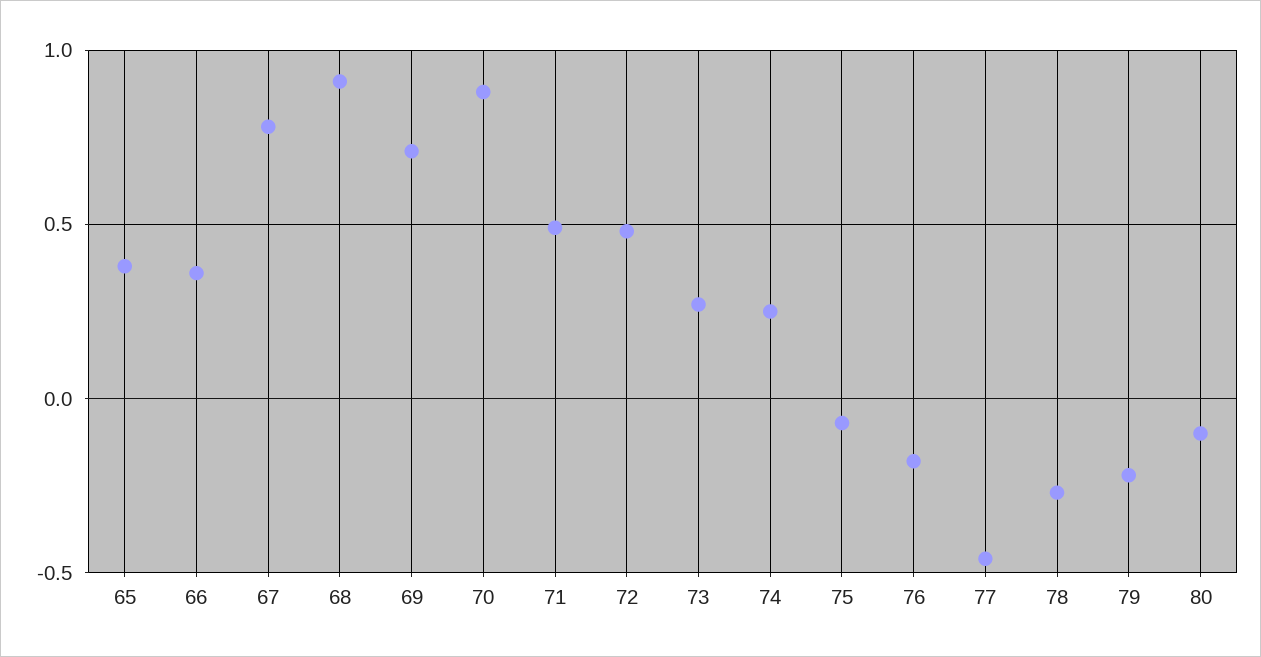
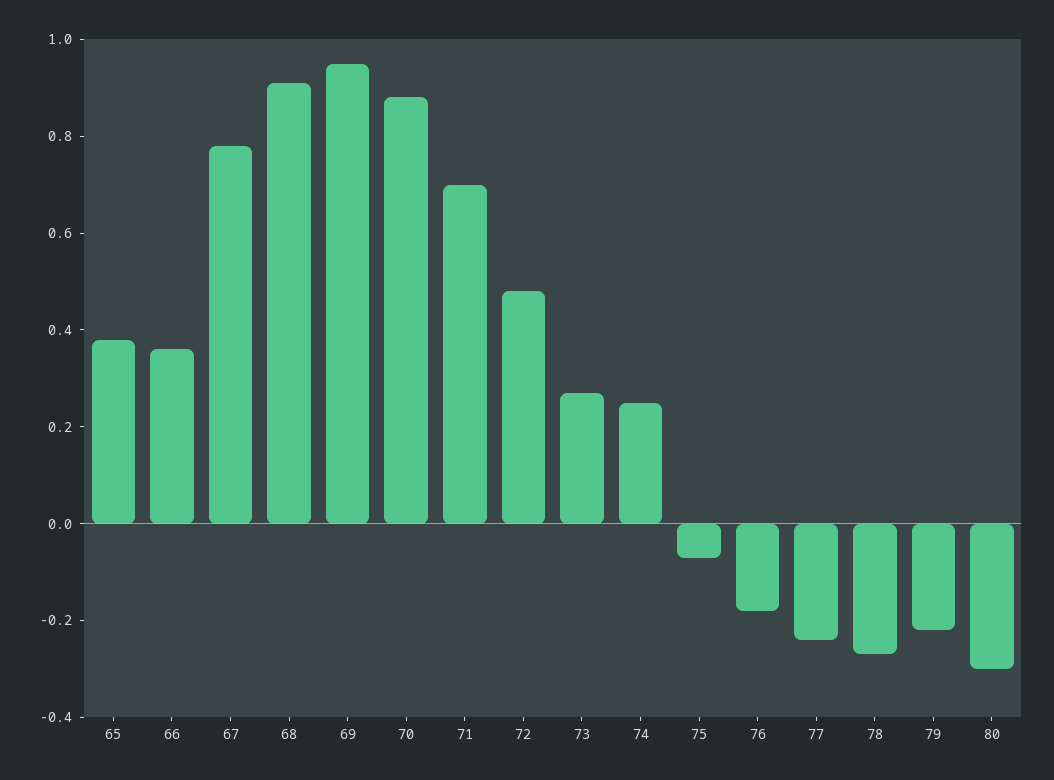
69: 0.7 -> 0.95
71: 0.5 -> 0.7
77: -0.45 -> -0.25
80: -0.1 -> -0.3

